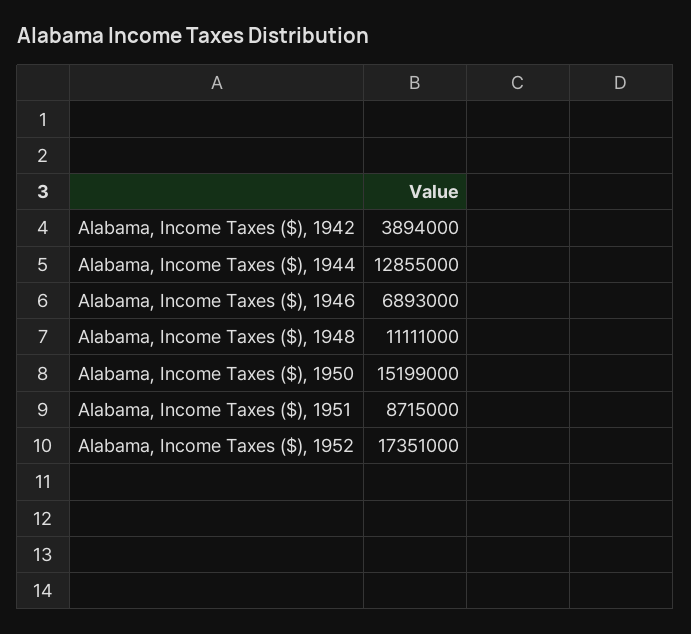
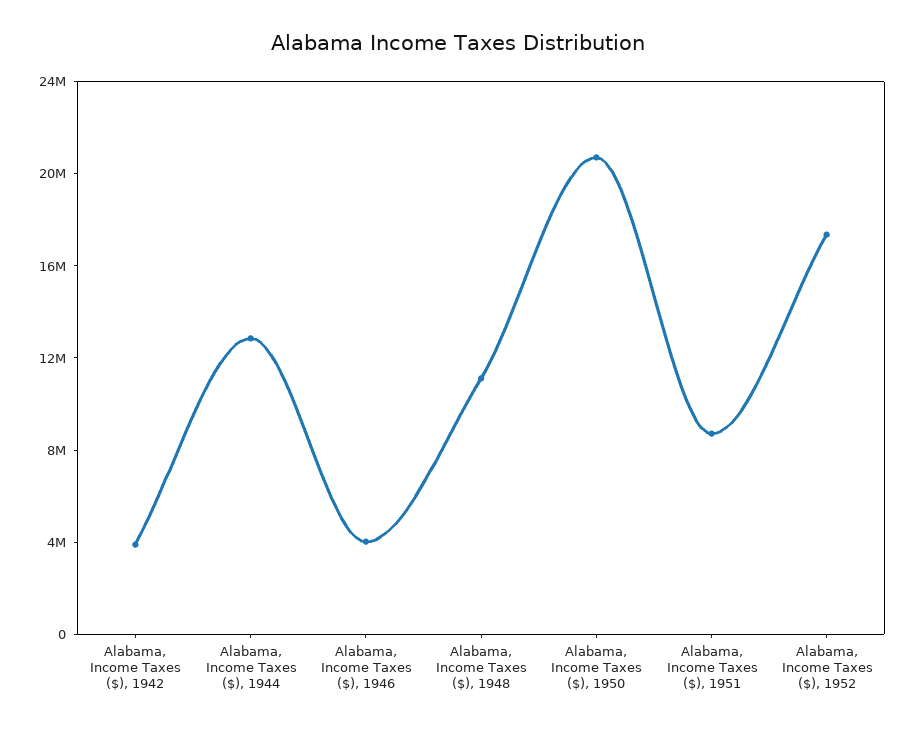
Alabama, Income Taxes ($), 1946: 6893000 -> 4000000
Alabama, Income Taxes ($), 1950: 15199000 -> 21000000

